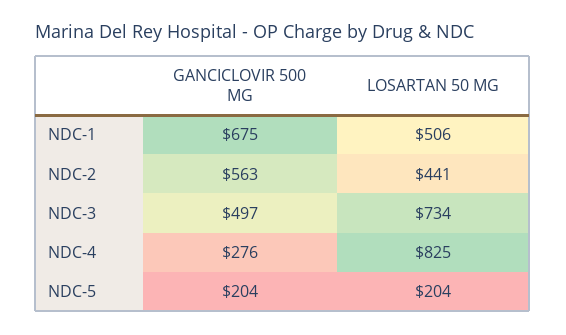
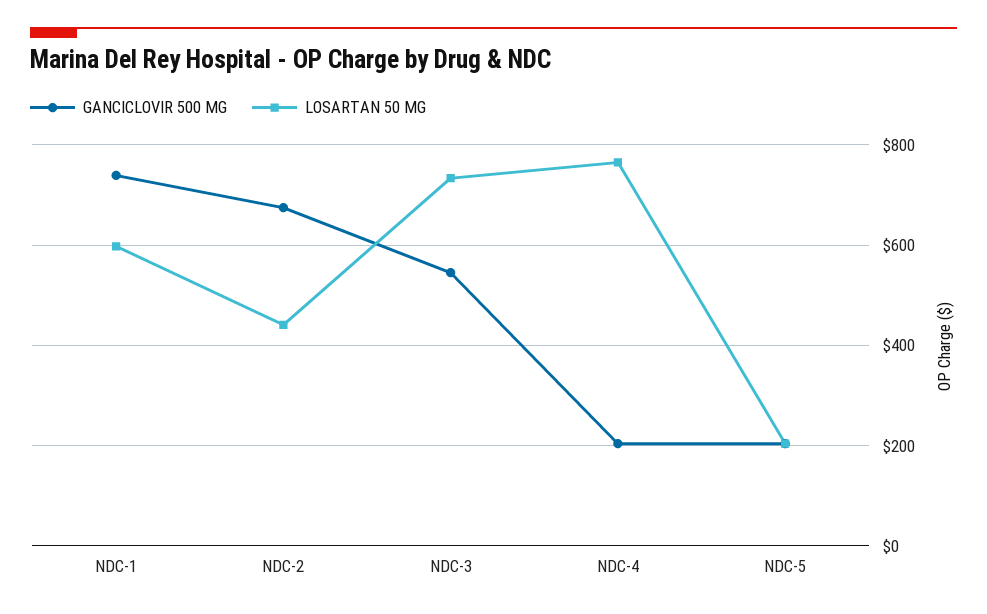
GANCICLOVIR 500 MG, NDC-1: 675 -> 740
LOSARTAN 50 MG, NDC-1: 506 -> 600
GANCICLOVIR 500 MG, NDC-2: 563 -> 680
GANCICLOVIR 500 MG, NDC-3: 497 -> 540
GANCICLOVIR 500 MG, NDC-4: 276 -> 200
LOSARTAN 50 MG, NDC-4: 825 -> 760

